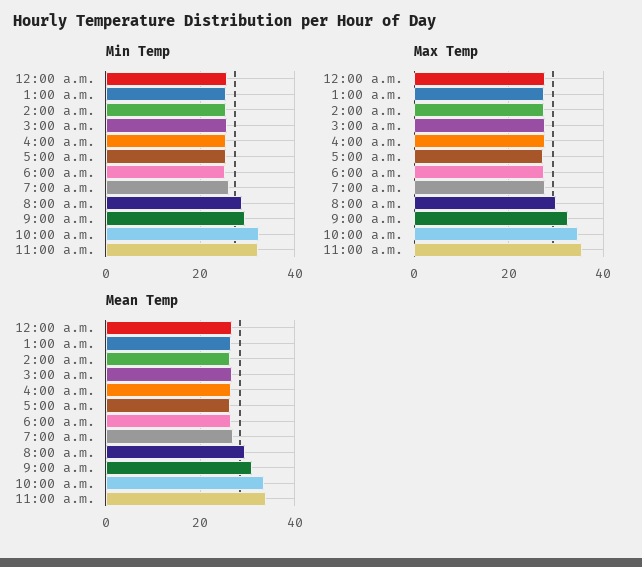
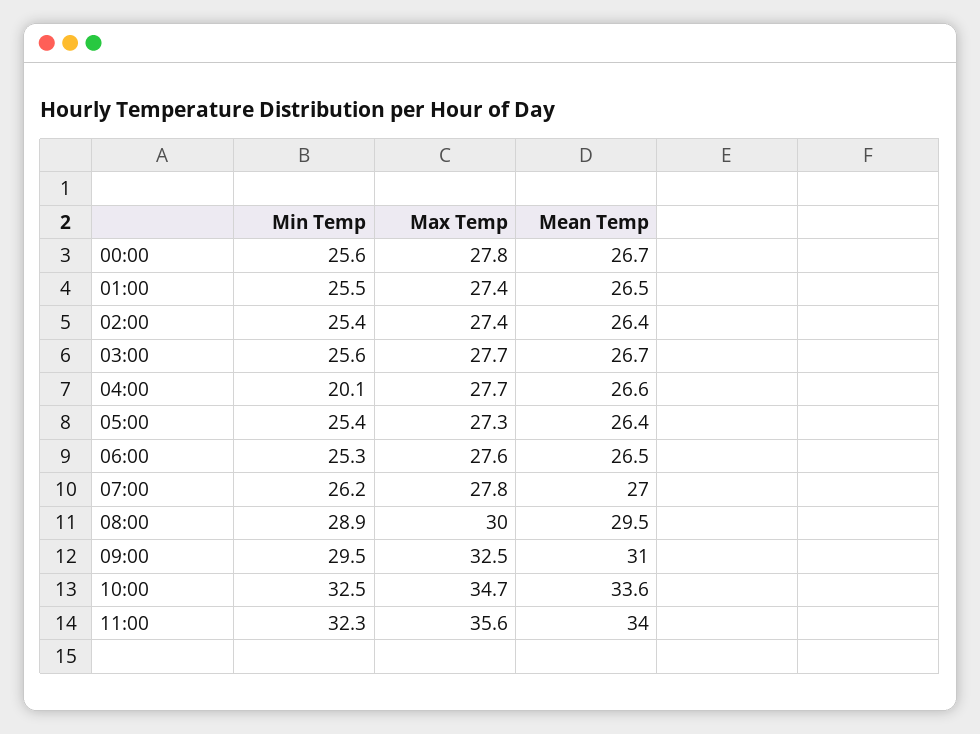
Min Temp, 4:00 a.m.: 26 -> 20.1

